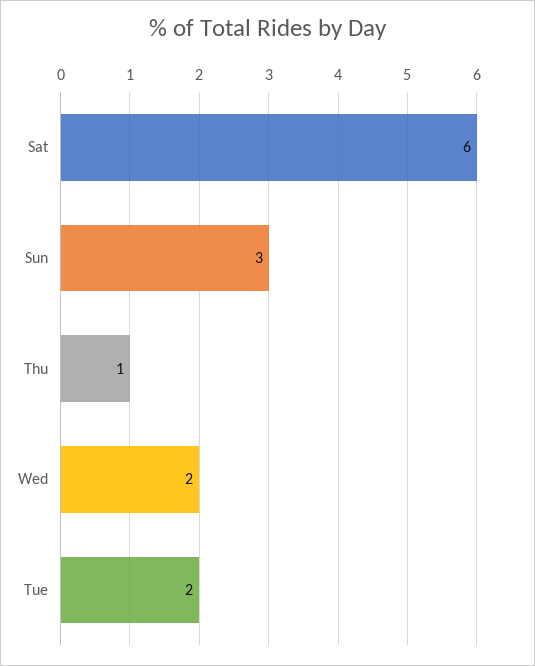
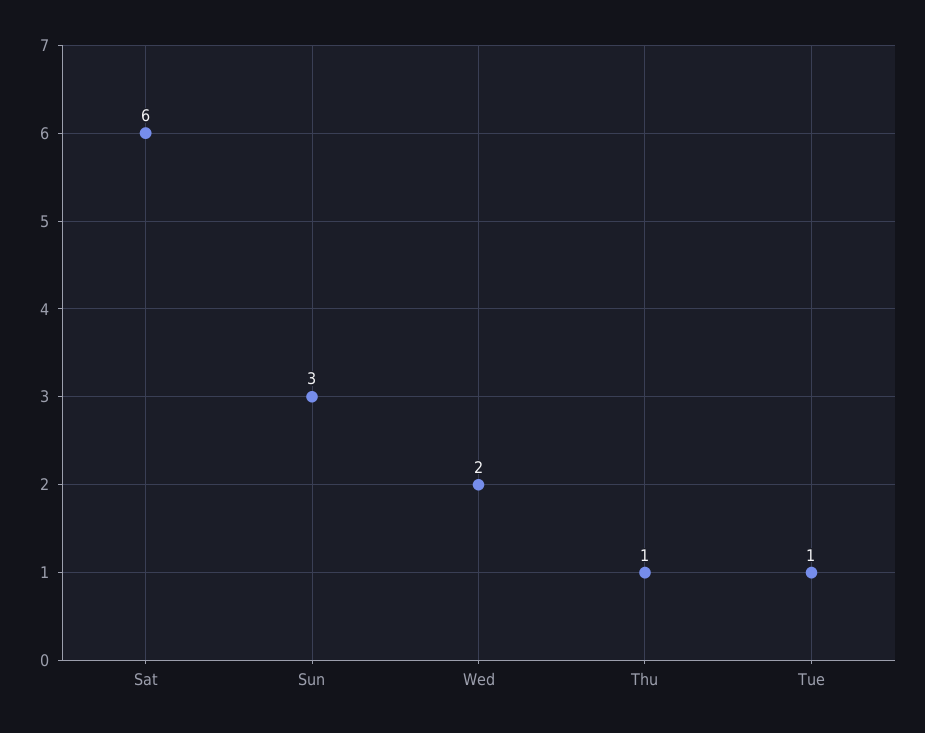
Tue: 2 -> 1

